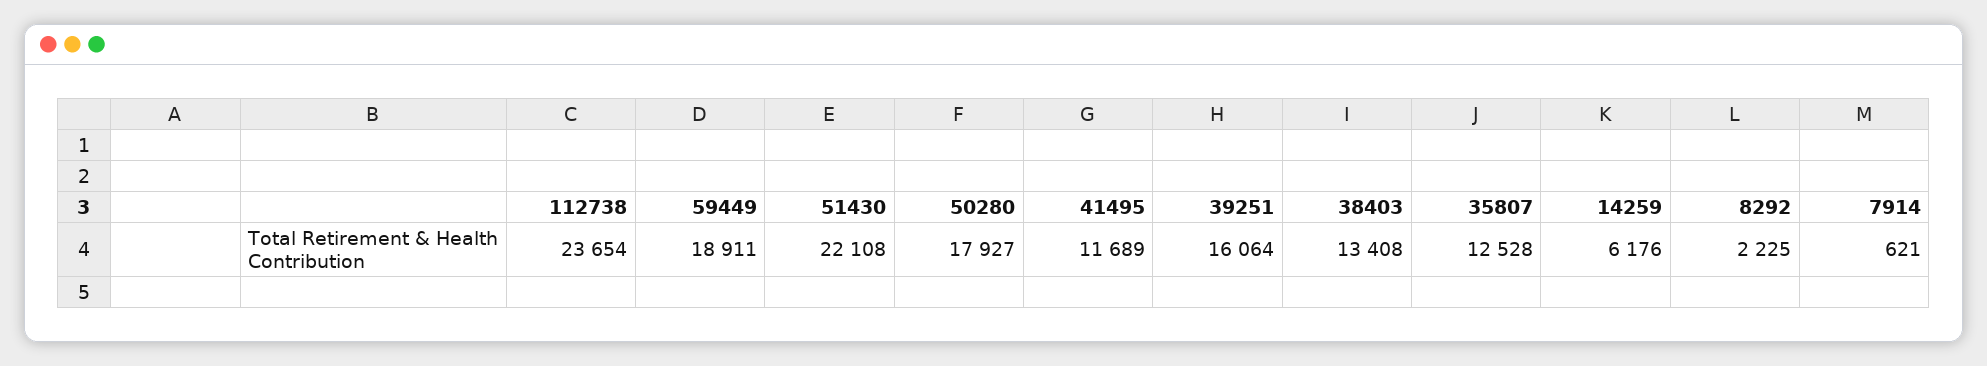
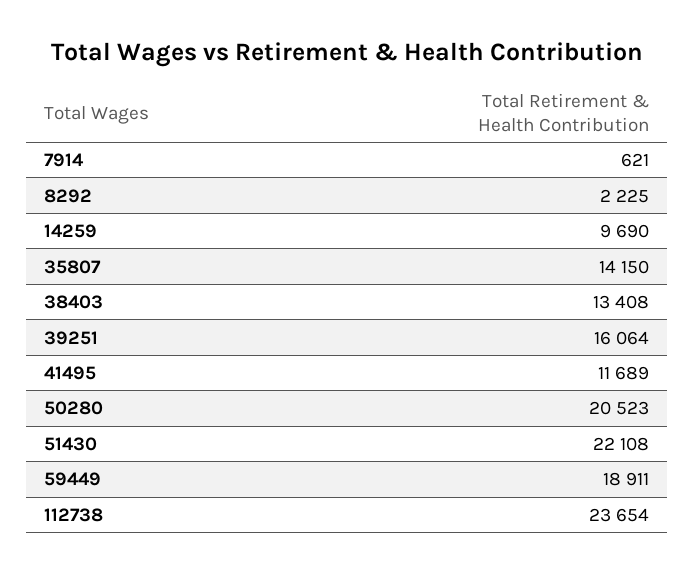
50280: 17927 -> 20523
35807: 12528 -> 14150
14259: 6176 -> 9690

